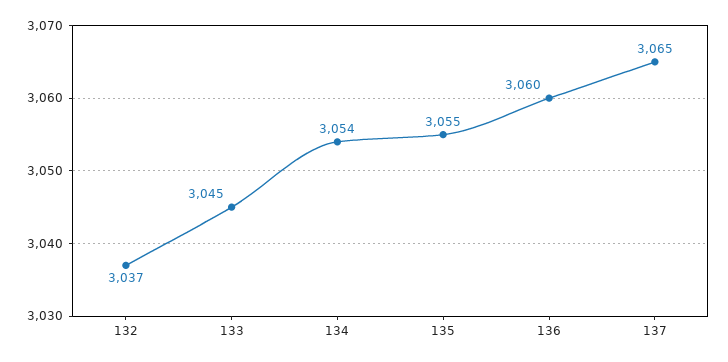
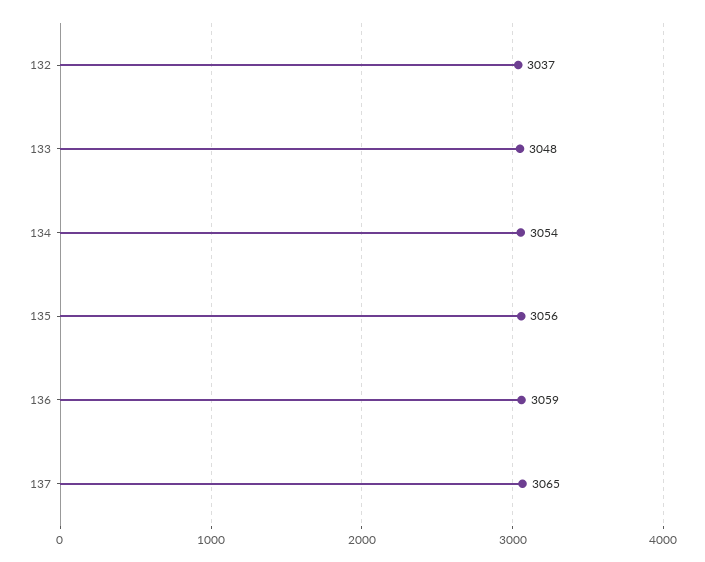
133: 3045 -> 3048
135: 3055 -> 3056
136: 3060 -> 3059

